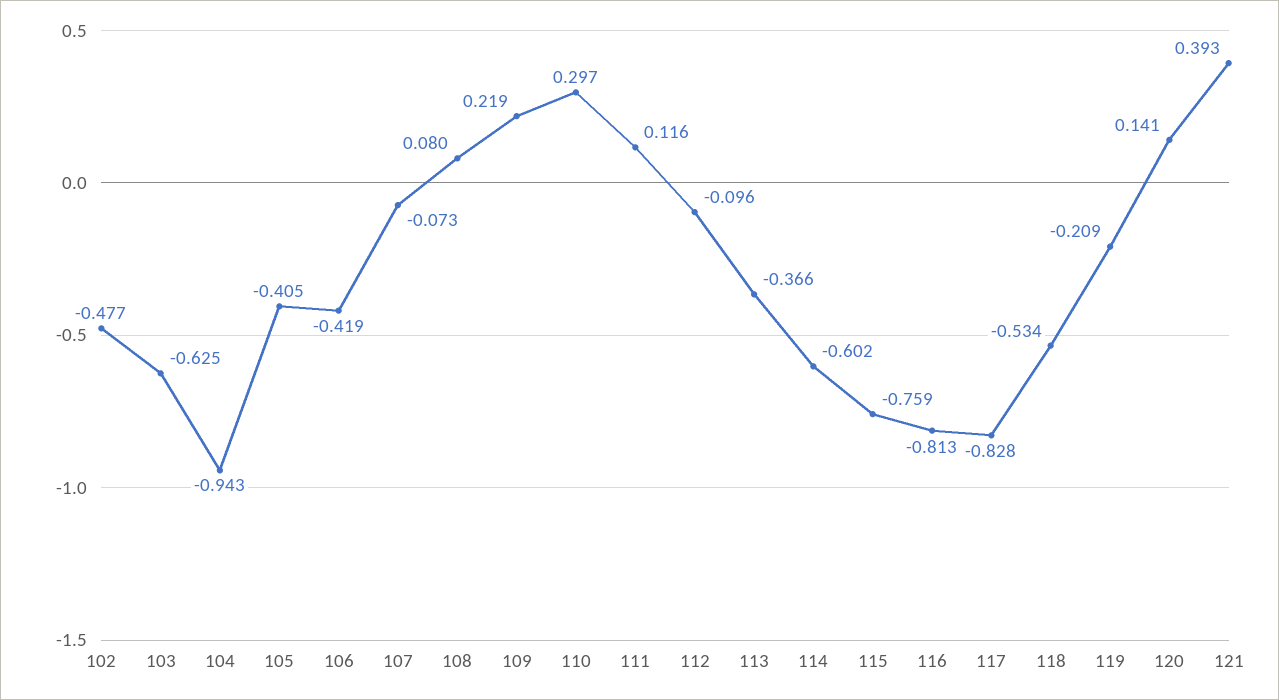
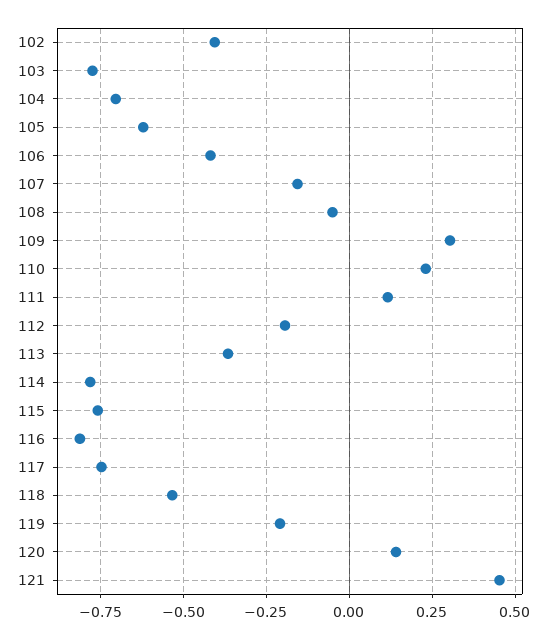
102: -0.477 -> -0.4
103: -0.625 -> -0.775
104: -0.943 -> -0.7
105: -0.405 -> -0.625
107: -0.073 -> -0.15
108: 0.08 -> -0.05
109: 0.219 -> 0.3
110: 0.297 -> 0.225
112: -0.096 -> -0.2
114: -0.602 -> -0.775
117: -0.828 -> -0.75
121: 0.393 -> 0.45

